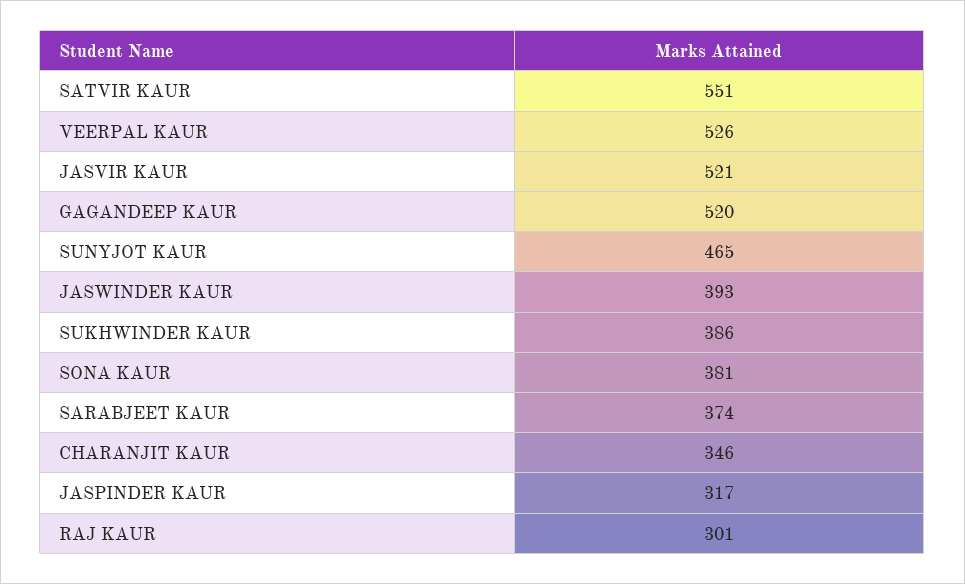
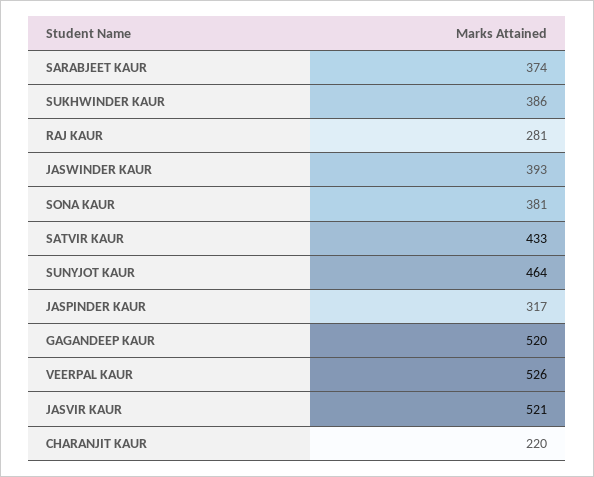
SATVIR KAUR: 551 -> 433
SUNYJOT KAUR: 465 -> 464
CHARANJIT KAUR: 346 -> 220
RAJ KAUR: 301 -> 281

